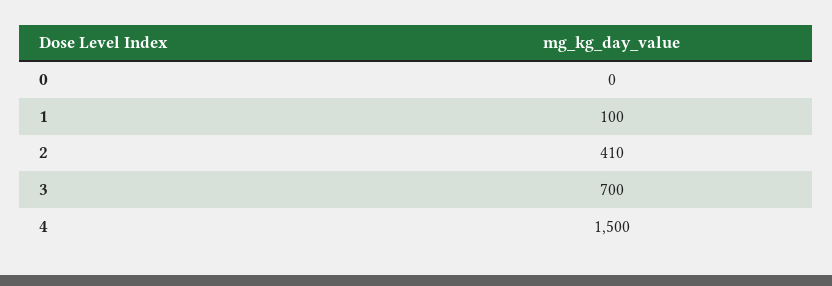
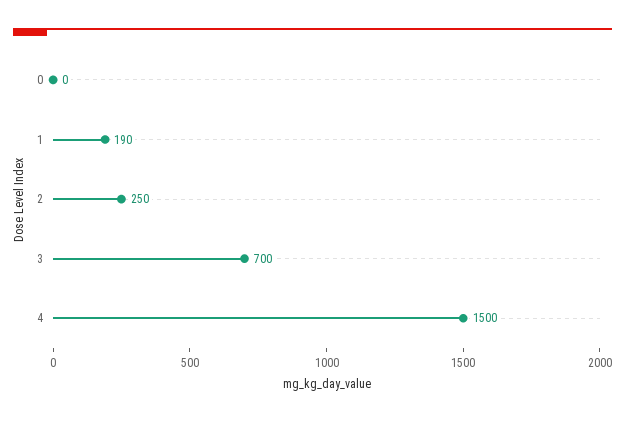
1: 100 -> 190
2: 410 -> 250

